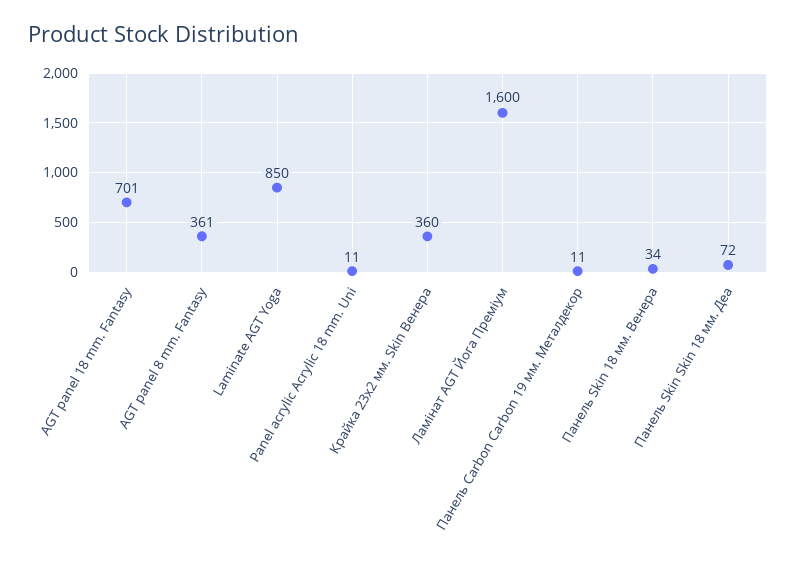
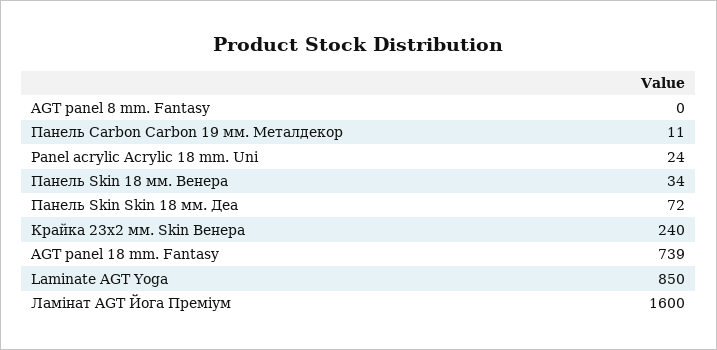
AGT panel 18 mm. Fantasy: 701 -> 739
AGT panel 8 mm. Fantasy: 361 -> 0
Panel acrylic Acrylic 18 mm. Uni: 11 -> 24
Крайка 23x2 мм. Skin Венера: 360 -> 240

